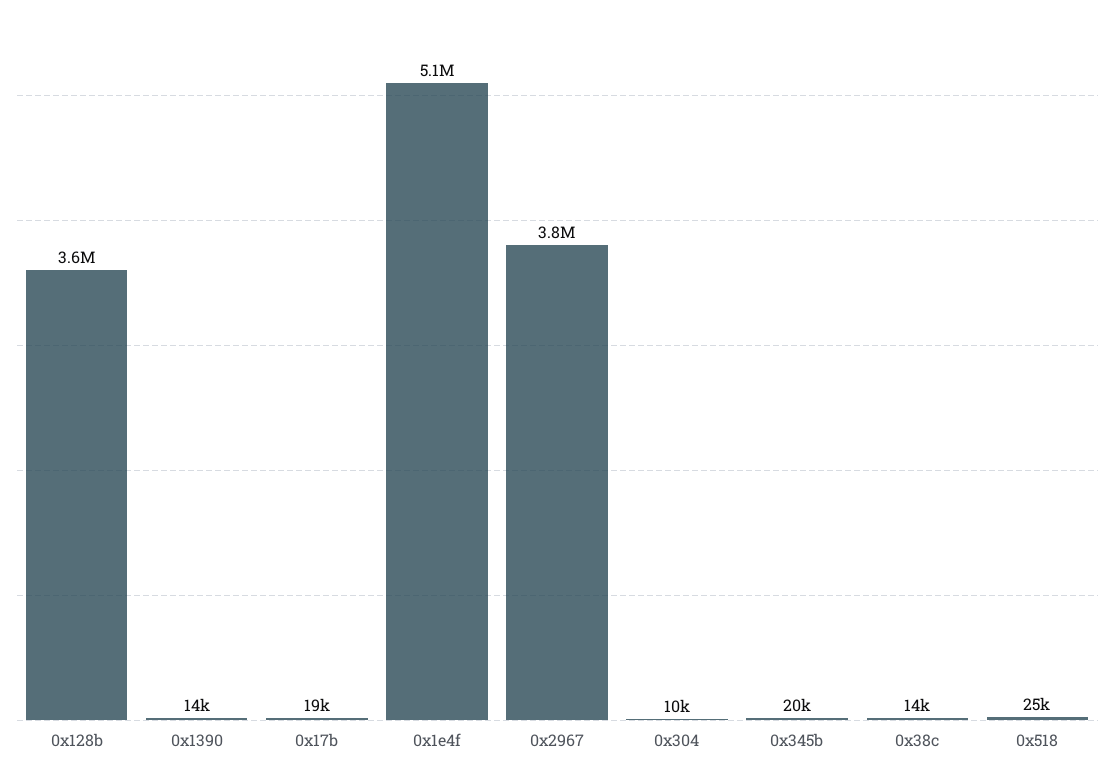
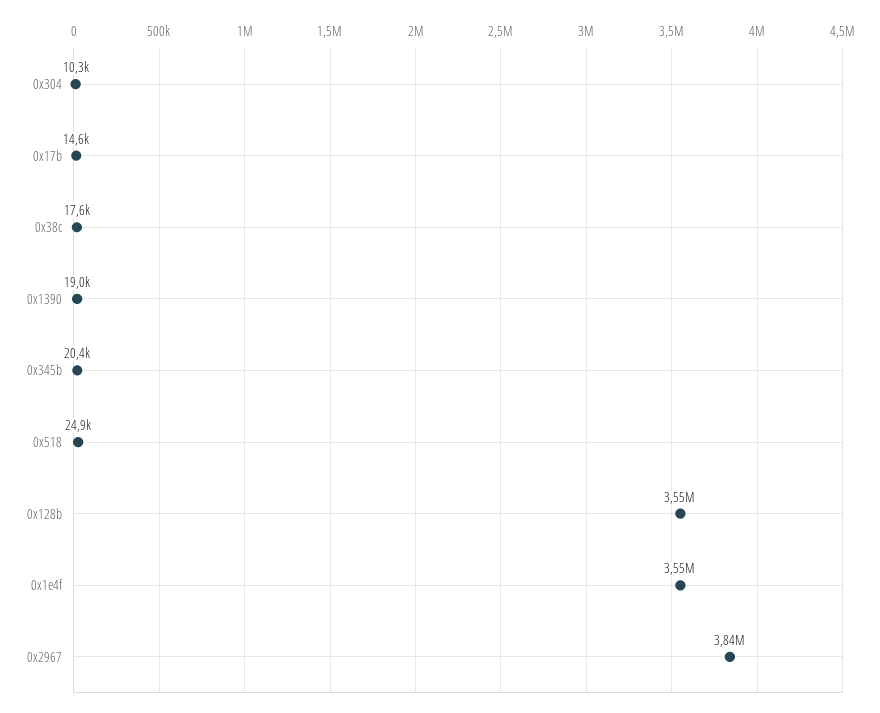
0x1390: 14000 -> 19000
0x17b: 19000 -> 14600
0x1e4f: 5100000 -> 3550000
0x38c: 14000 -> 17600

